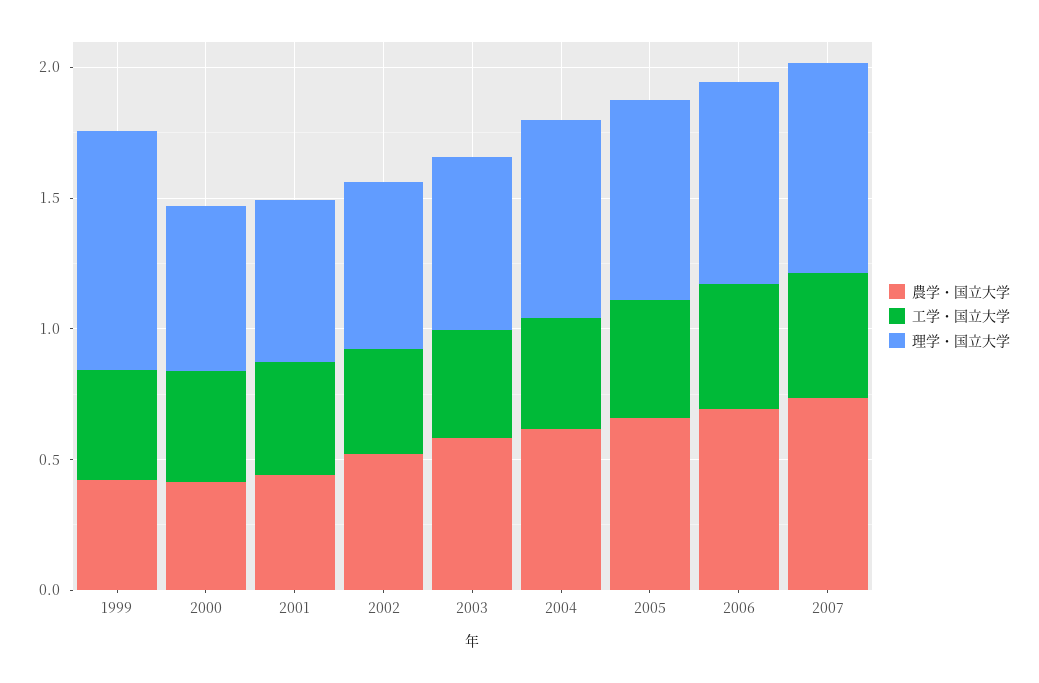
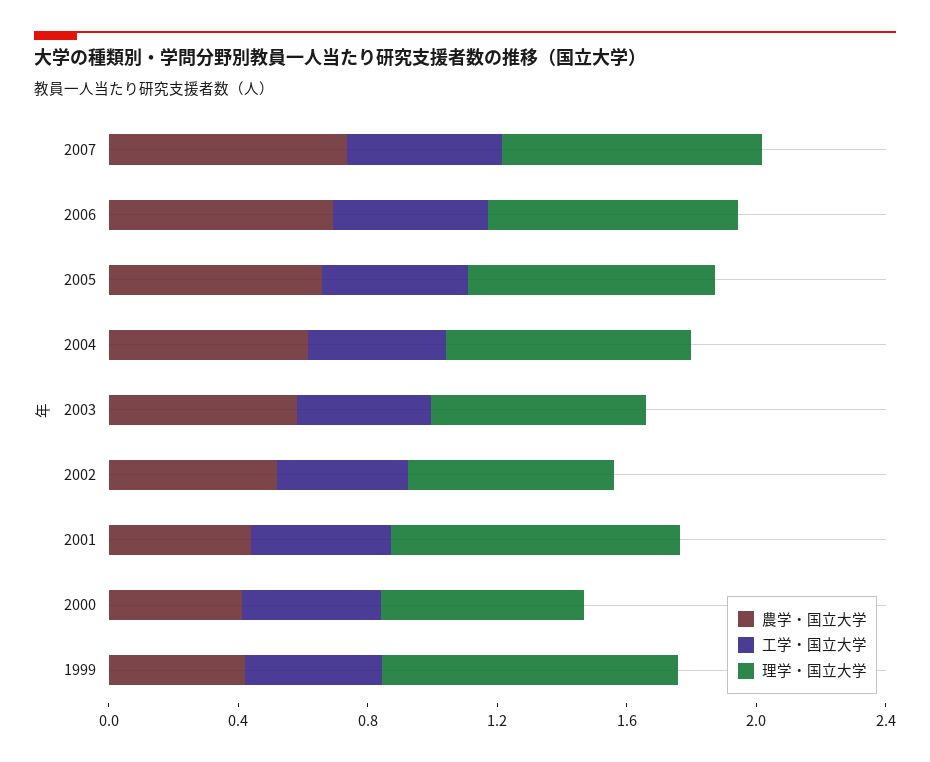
理学・国立大学, 2001: 0.6 -> 0.9

